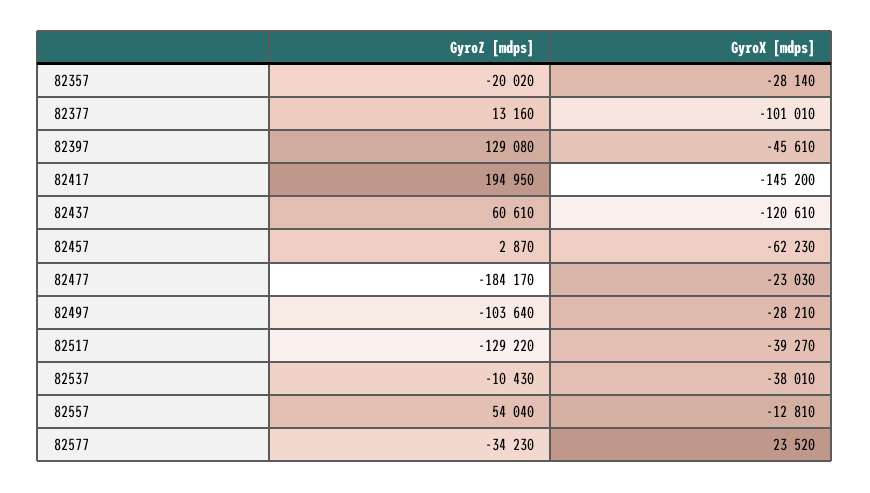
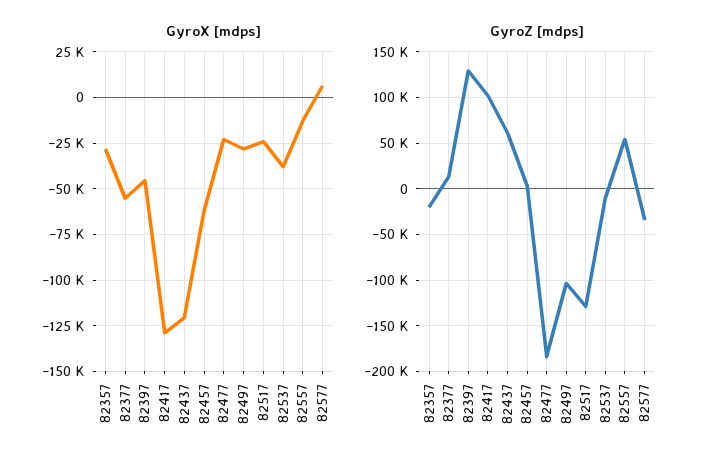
GyroX [mdps], 82377: -101010 -> -55000
GyroZ [mdps], 82417: 194950 -> 100000
GyroX [mdps], 82417: -145200 -> -130000
GyroX [mdps], 82517: -39270 -> -25000
GyroX [mdps], 82577: 23520 -> 5000

